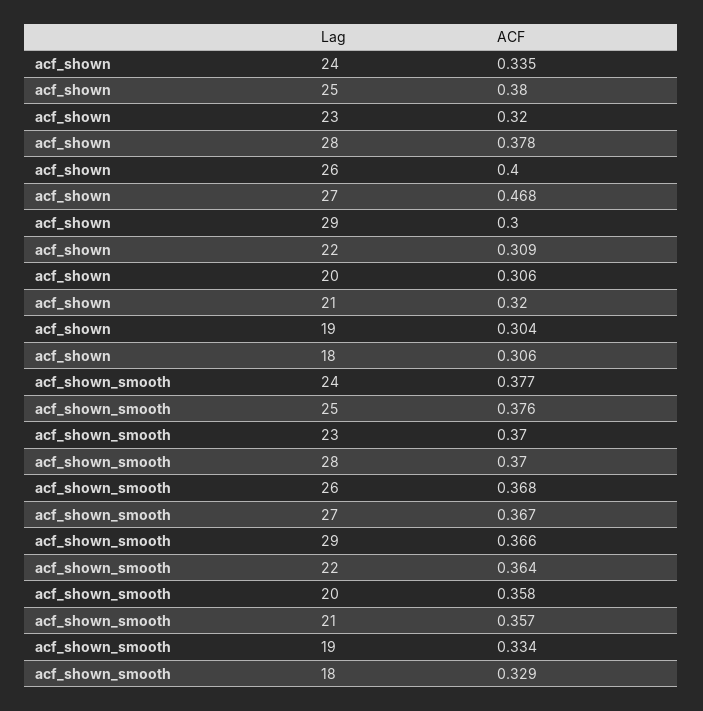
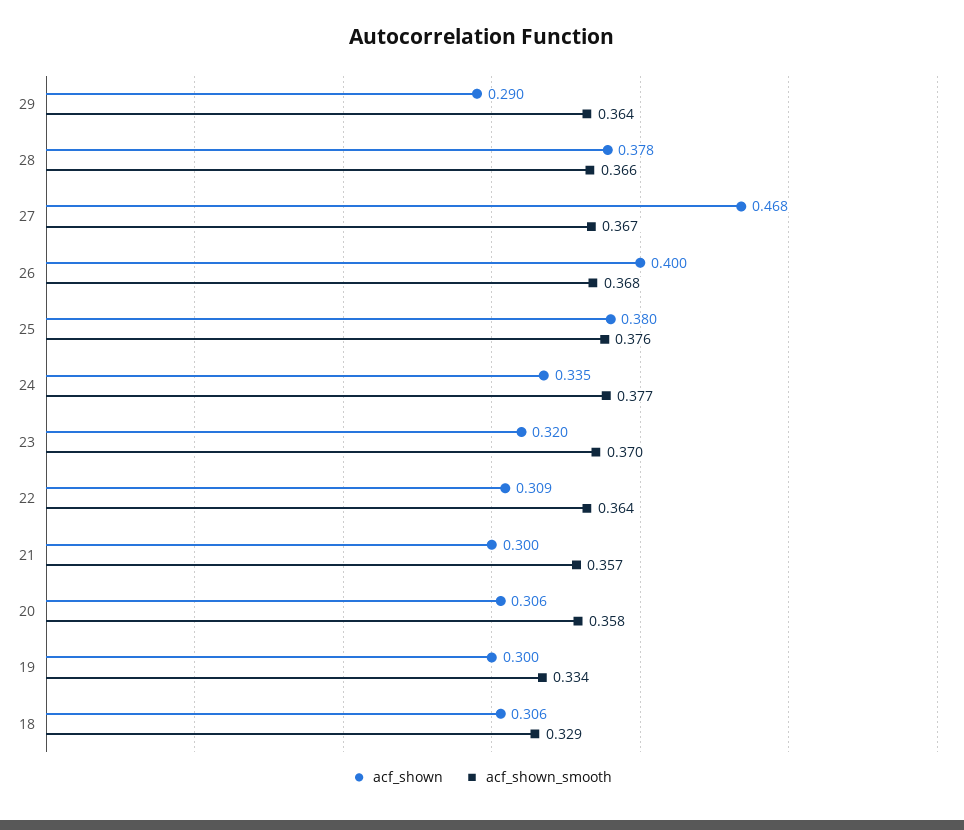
acf_shown, 29: 0.3 -> 0.29
acf_shown, 21: 0.32 -> 0.3
acf_shown, 19: 0.304 -> 0.3
acf_shown_smooth, 28: 0.37 -> 0.366
acf_shown_smooth, 29: 0.366 -> 0.364

